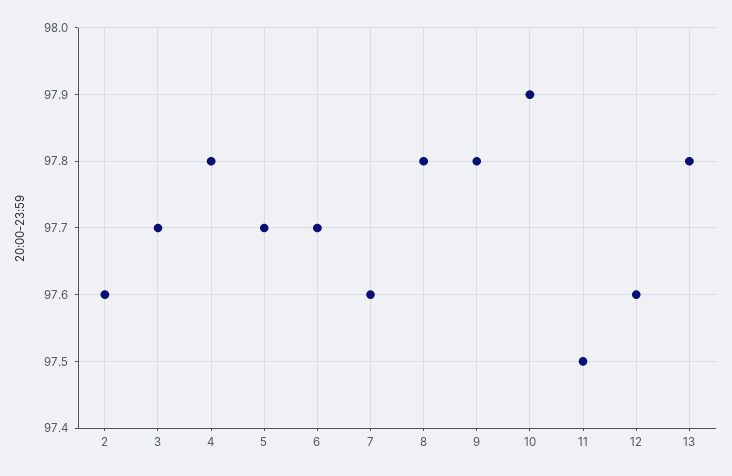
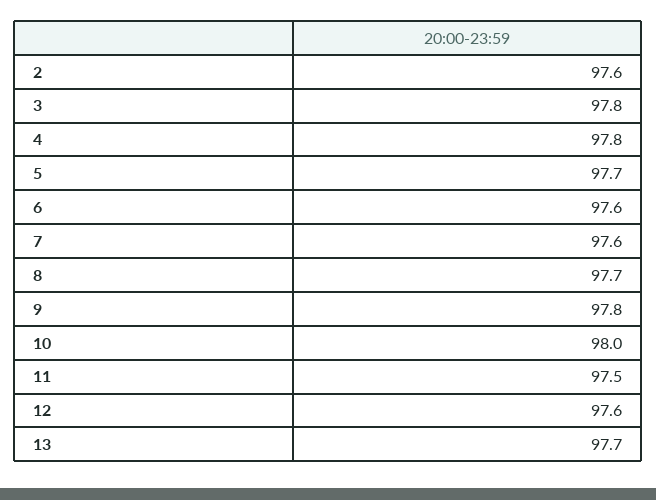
3: 97.7 -> 97.8
6: 97.7 -> 97.6
8: 97.8 -> 97.7
10: 97.9 -> 98
13: 97.8 -> 97.7

